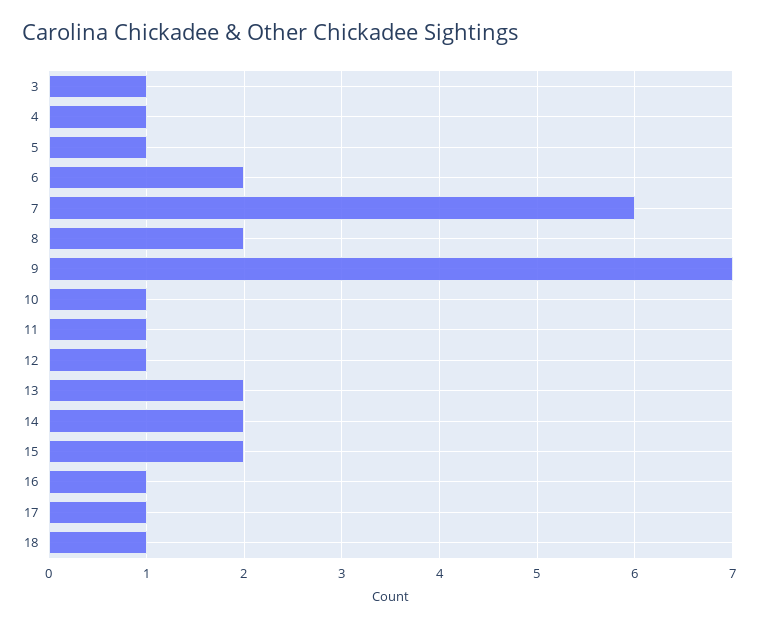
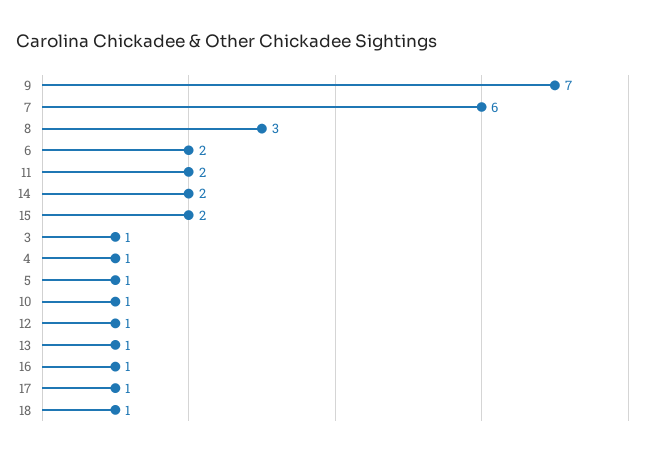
8: 2 -> 3
11: 1 -> 2
13: 2 -> 1

